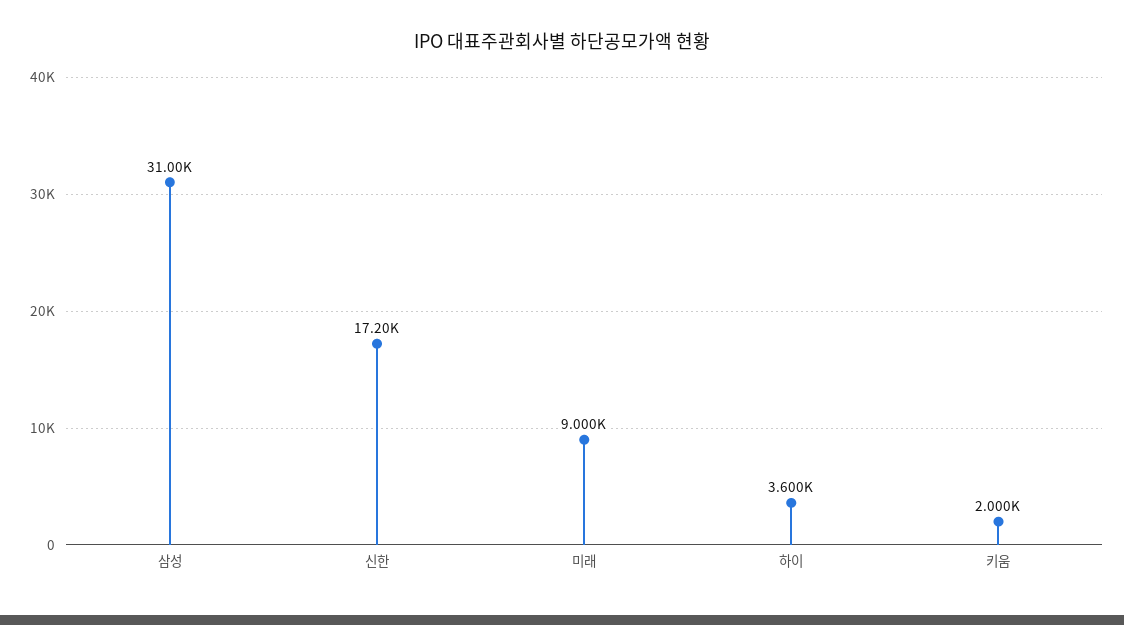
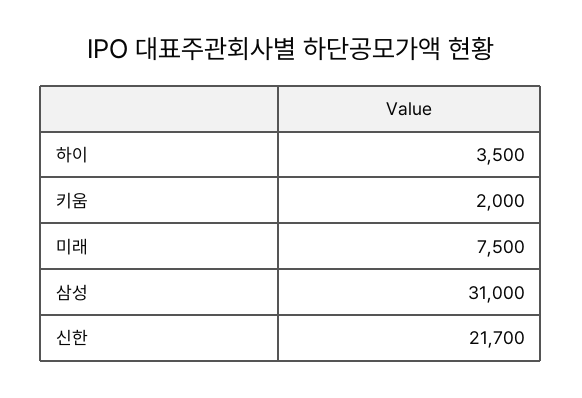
신한: 17200 -> 21700
미래: 9000 -> 7500
하이: 3600 -> 3500

